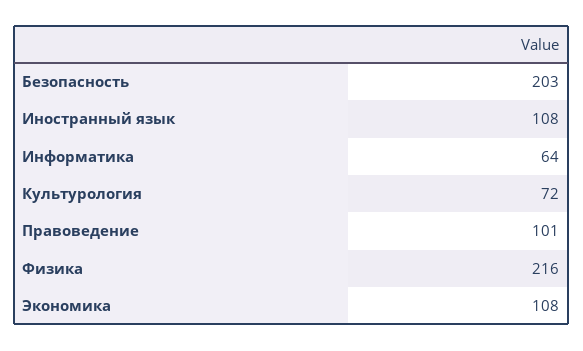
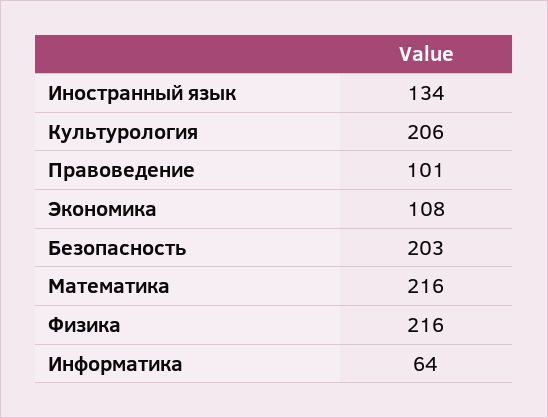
Иностранный язык: 108 -> 134
Культурология: 72 -> 206
Математика: none -> 216

